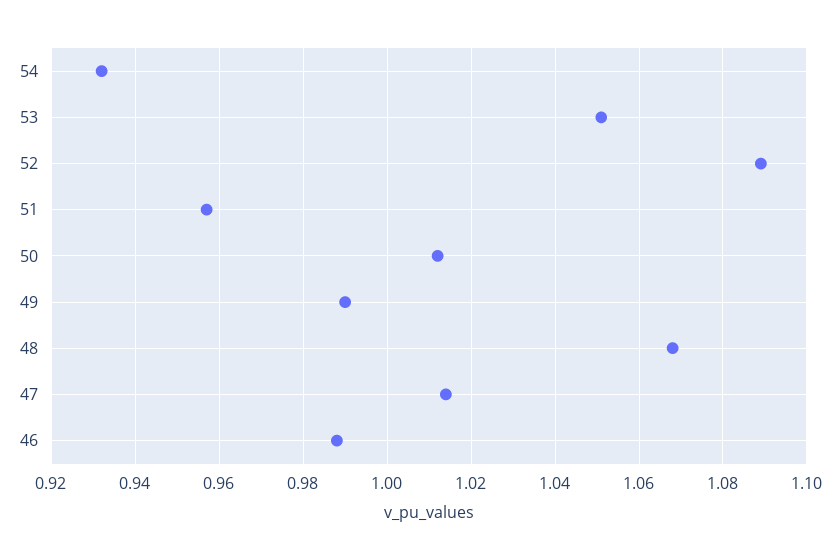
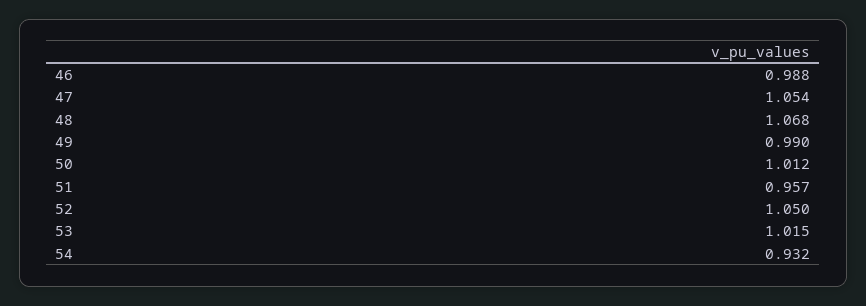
53: 1.05 -> 1.015
52: 1.09 -> 1.05
47: 1.015 -> 1.054

